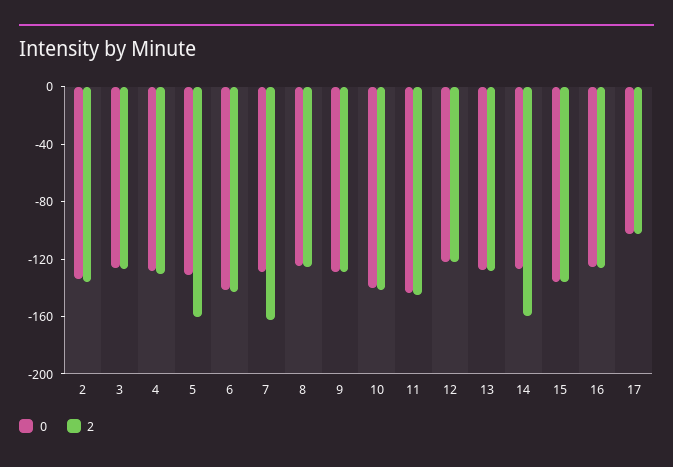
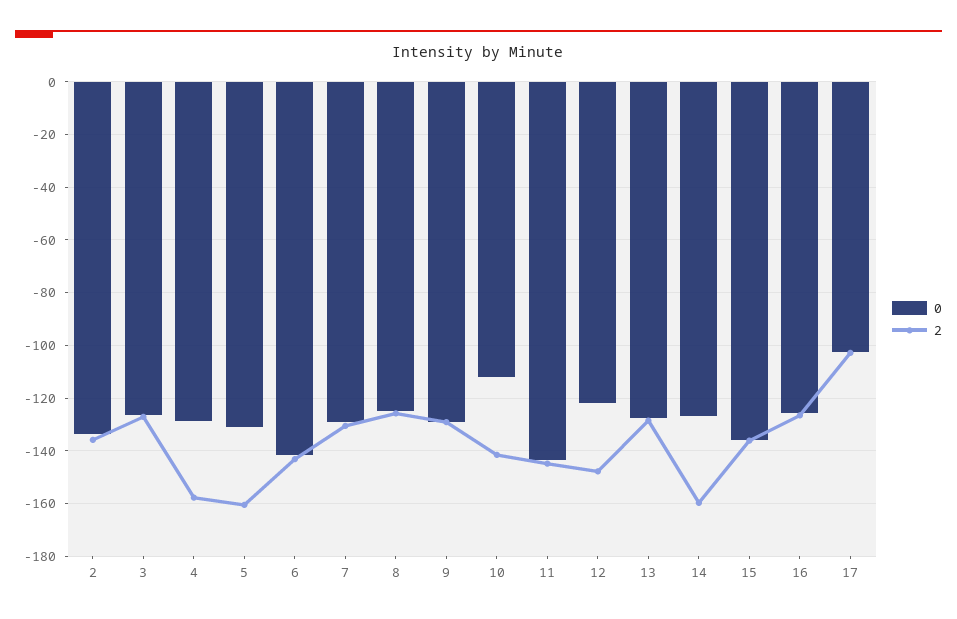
2, 4: -130 -> -157.5
2, 7: -160 -> -130
0, 10: -140 -> -112.5
2, 12: -120 -> -147.5

